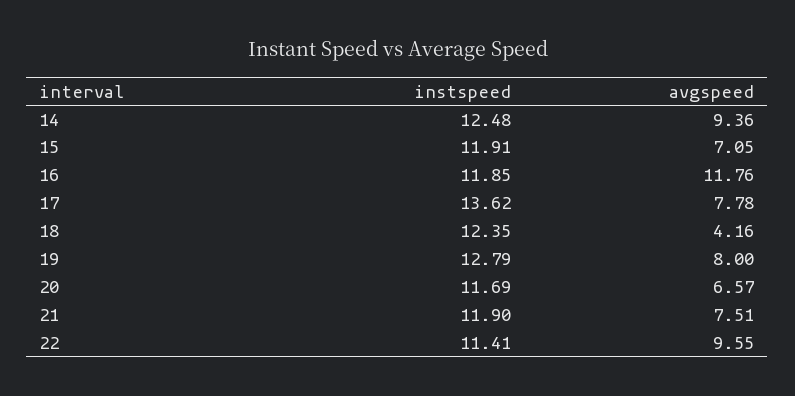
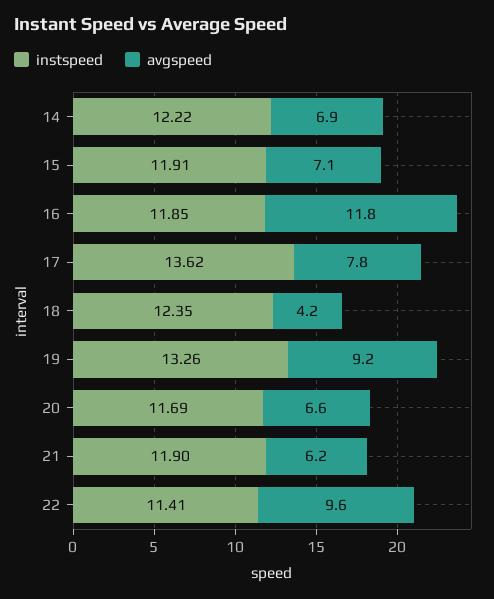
instspeed, 14: 12.48 -> 12.22
avgspeed, 14: 9.36 -> 6.9
instspeed, 19: 12.79 -> 13.26
avgspeed, 19: 8 -> 9.2
avgspeed, 21: 7.51 -> 6.2

